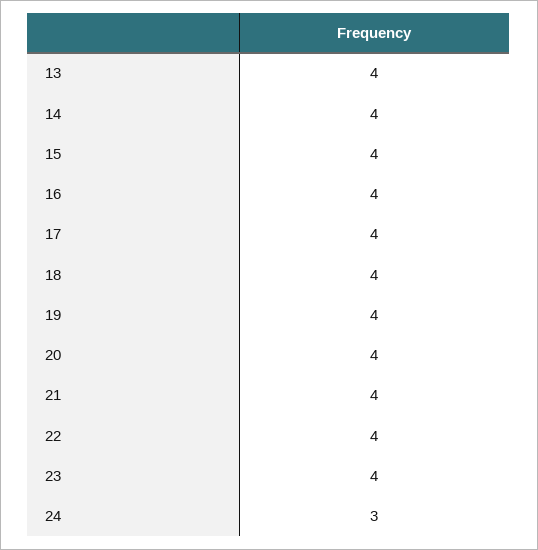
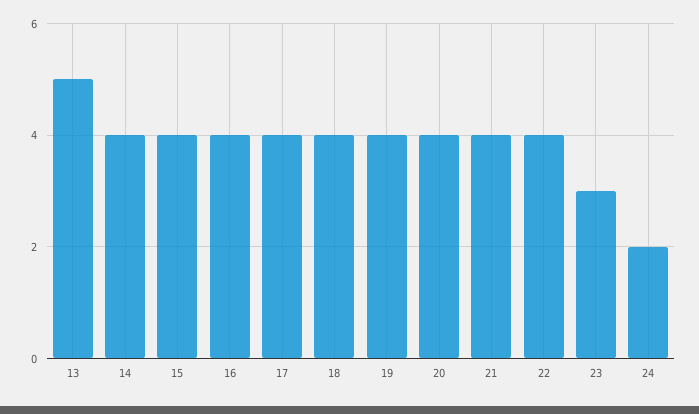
13: 4 -> 5
23: 4 -> 3
24: 3 -> 2

